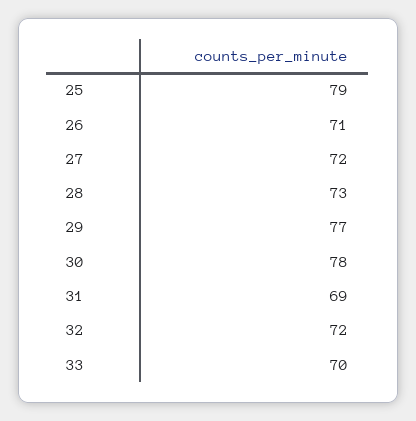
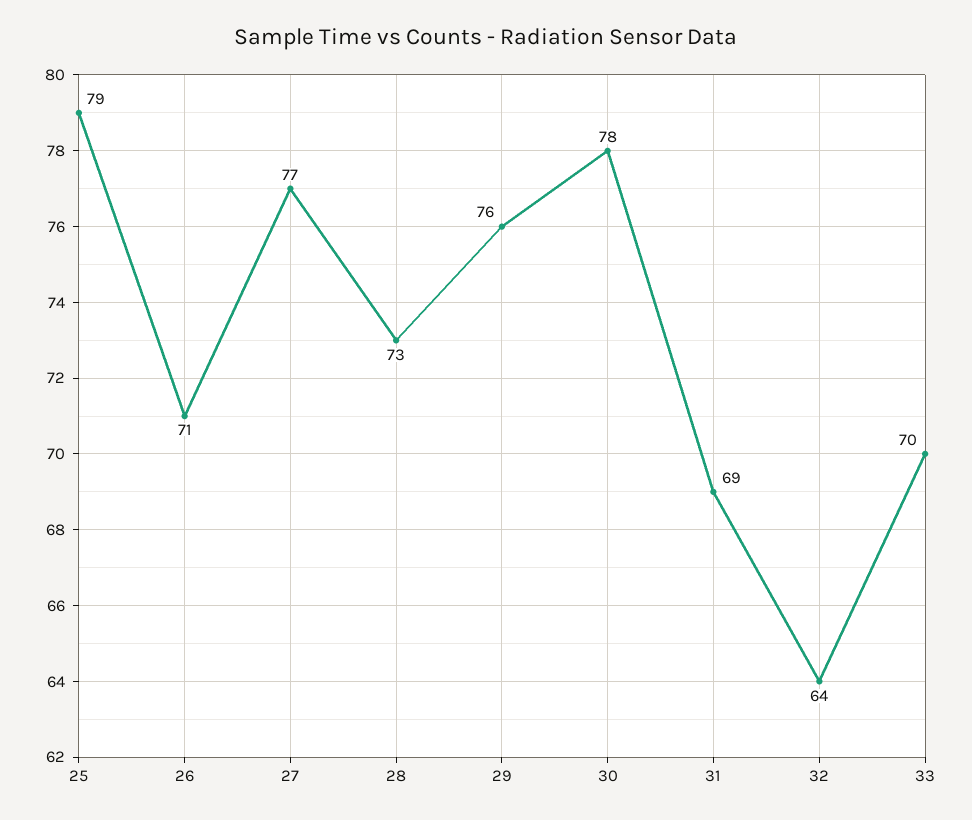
27: 72 -> 77
29: 77 -> 76
32: 72 -> 64

